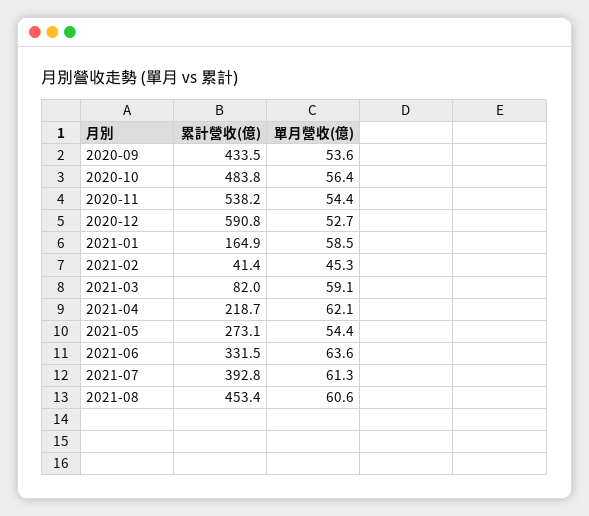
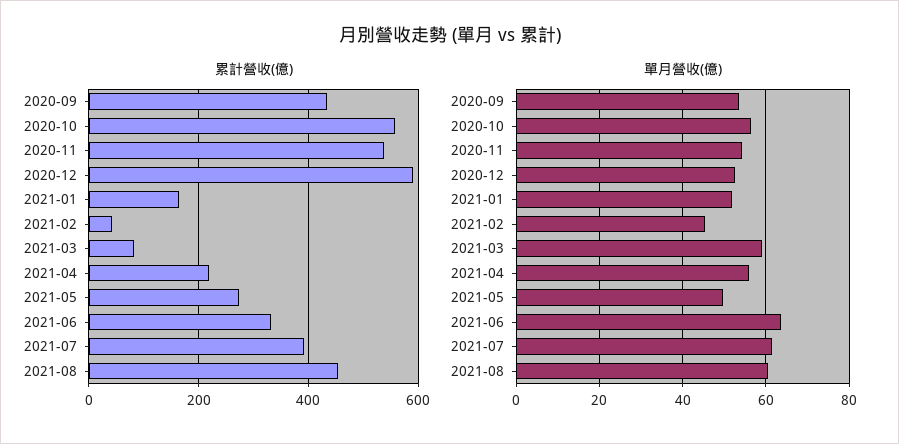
累計營收(億), 2020-10: 483.8 -> 560
單月營收(億), 2021-01: 58.5 -> 52
單月營收(億), 2021-04: 62.1 -> 56
單月營收(億), 2021-05: 54.4 -> 50

